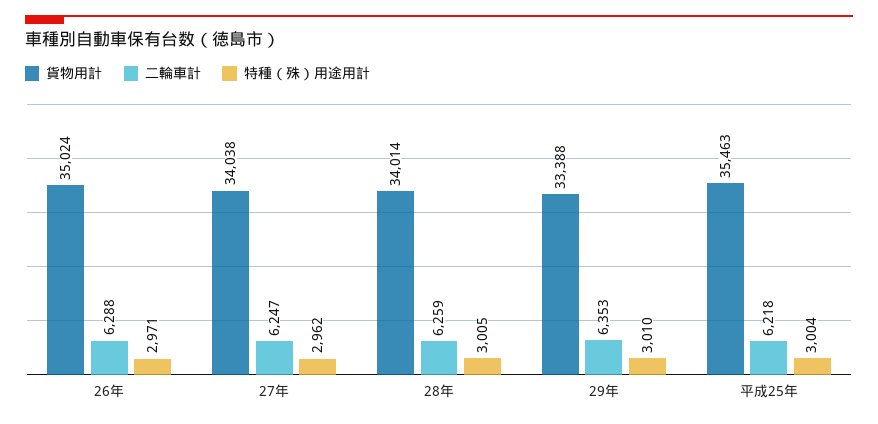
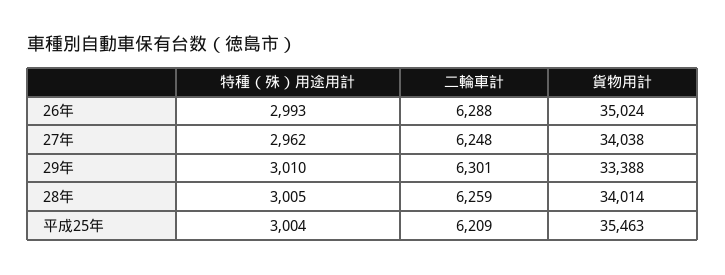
特種（殊）用途用計, 26年: 2971 -> 2993
二輪車計, 27年: 6247 -> 6248
二輪車計, 29年: 6353 -> 6301
二輪車計, 平成25年: 6218 -> 6209

